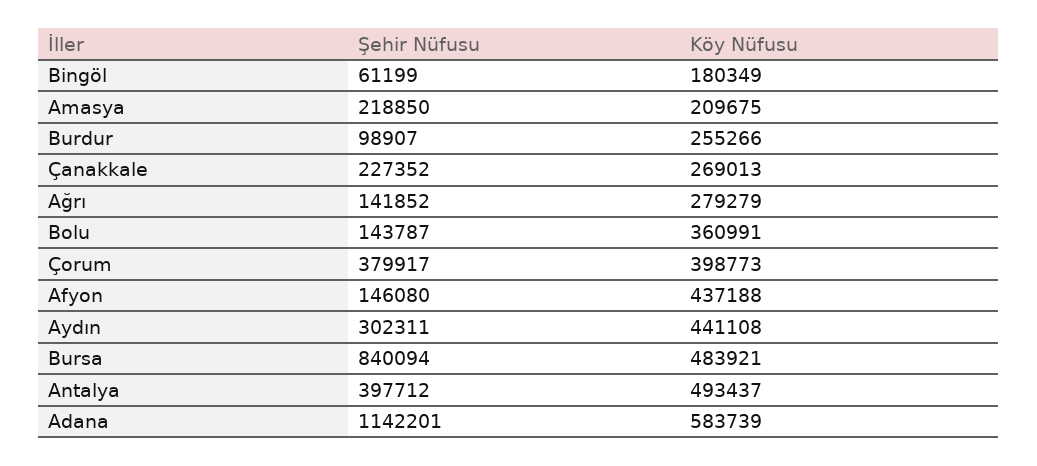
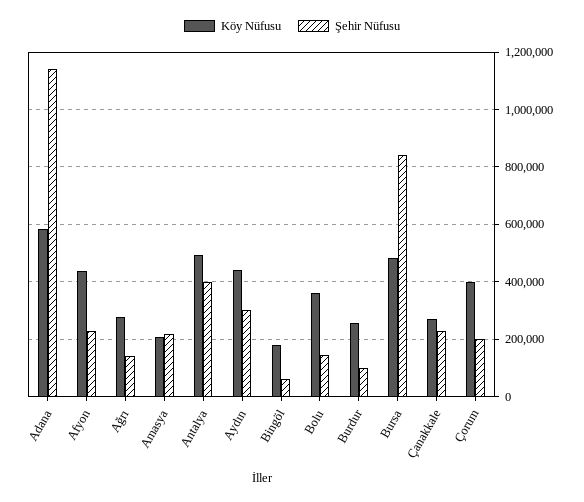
Şehir Nüfusu, Çorum: 379917 -> 200000
Şehir Nüfusu, Afyon: 146080 -> 225000

